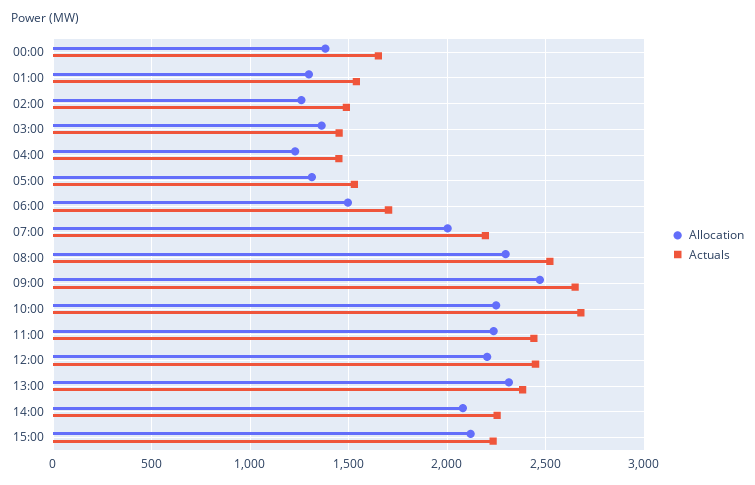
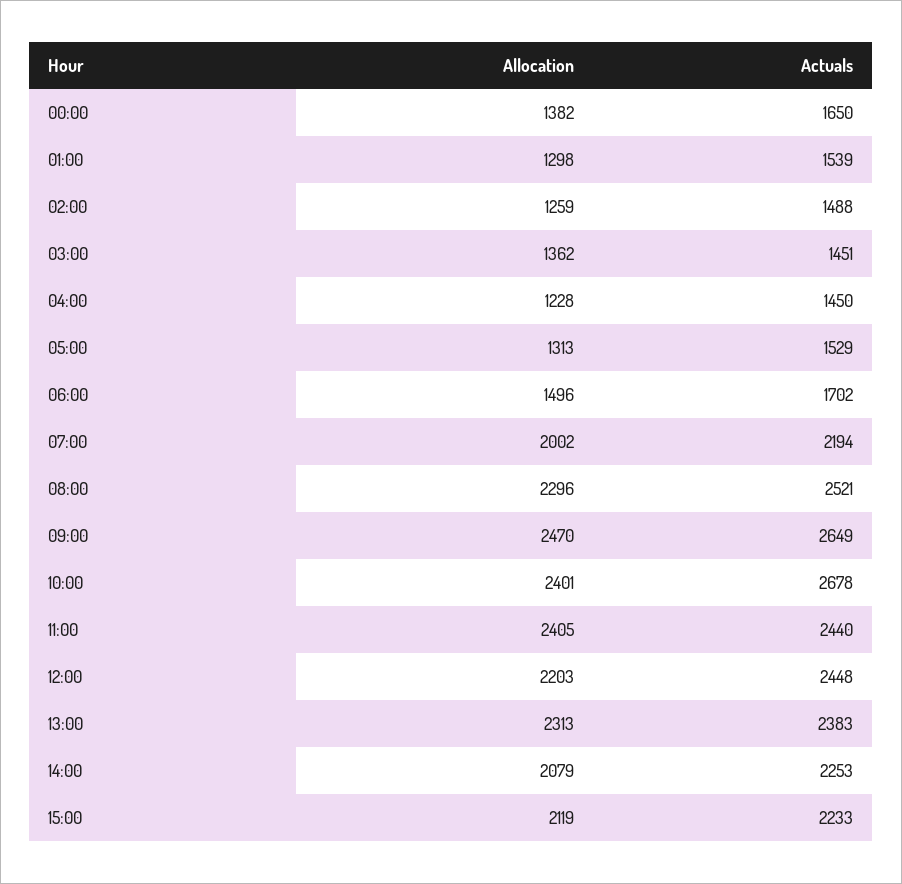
Allocation, 10:00: 2250 -> 2401
Allocation, 11:00: 2250 -> 2405

